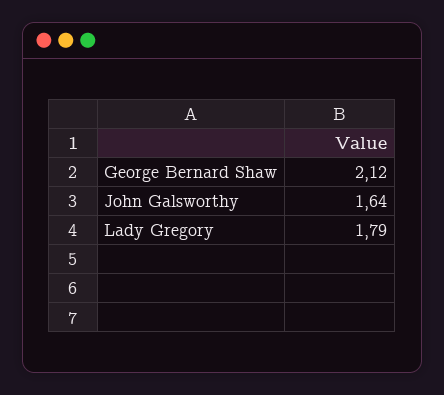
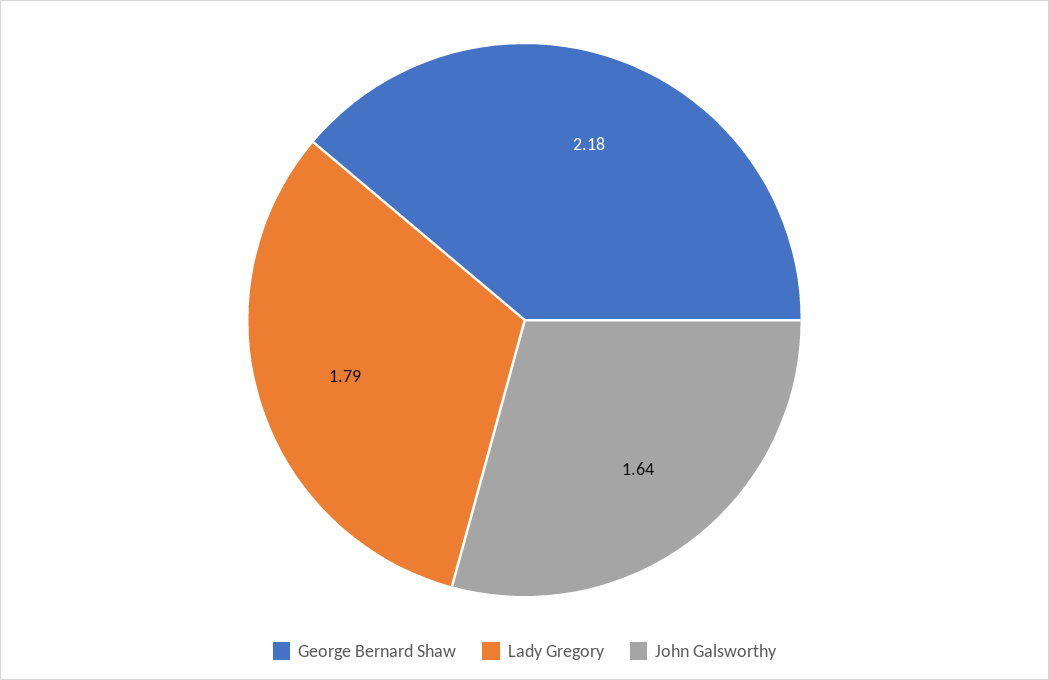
George Bernard Shaw: 2.12 -> 2.18

